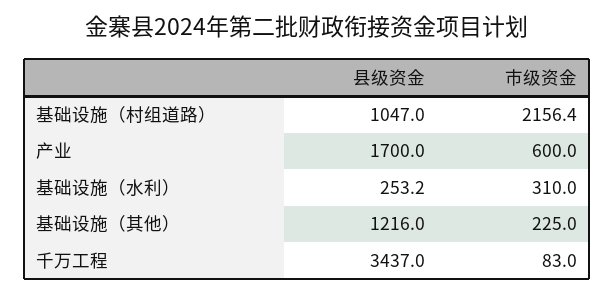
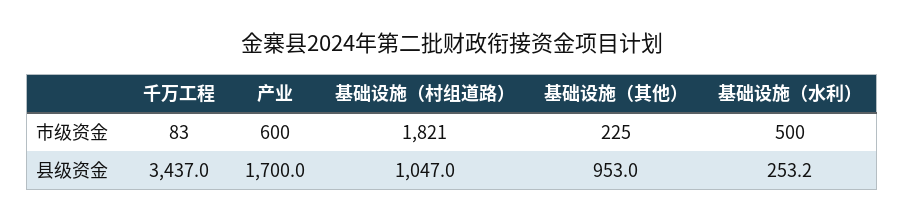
市级资金, 基础设施（村组道路）: 2156.4 -> 1821
市级资金, 基础设施（水利）: 310 -> 500
县级资金, 基础设施（其他）: 1216 -> 953

